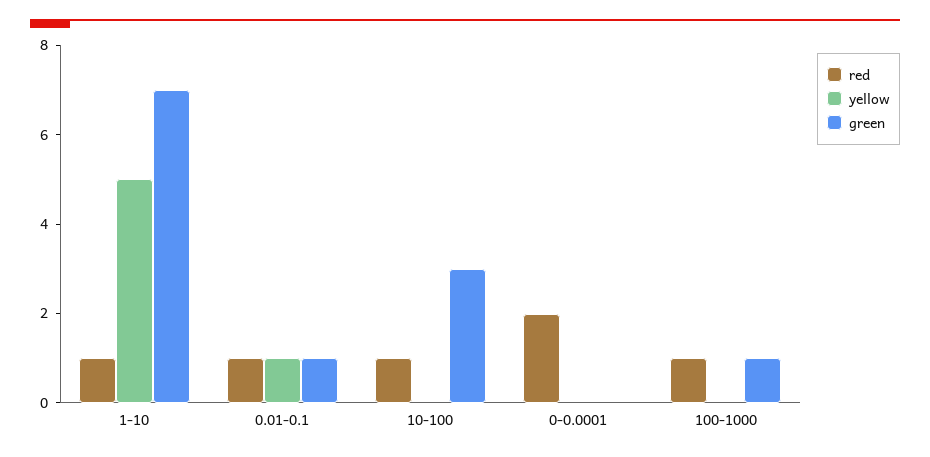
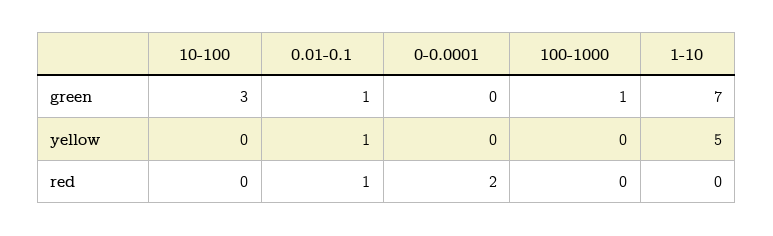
red, 1-10: 1 -> 0
red, 10-100: 1 -> 0
red, 100-1000: 1 -> 0

